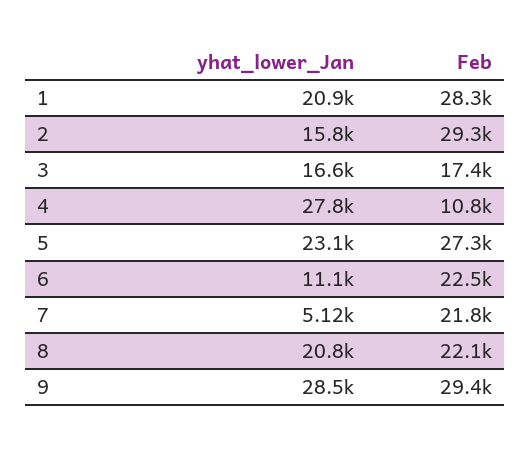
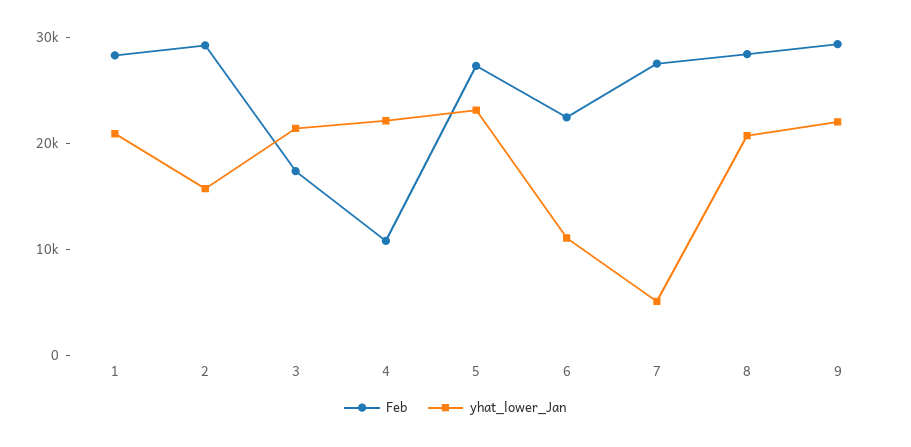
yhat_lower_Jan, 3: 16600 -> 22000
yhat_lower_Jan, 4: 27800 -> 22000
Feb, 7: 21800 -> 28000
Feb, 8: 22100 -> 28000
yhat_lower_Jan, 9: 28500 -> 22000

